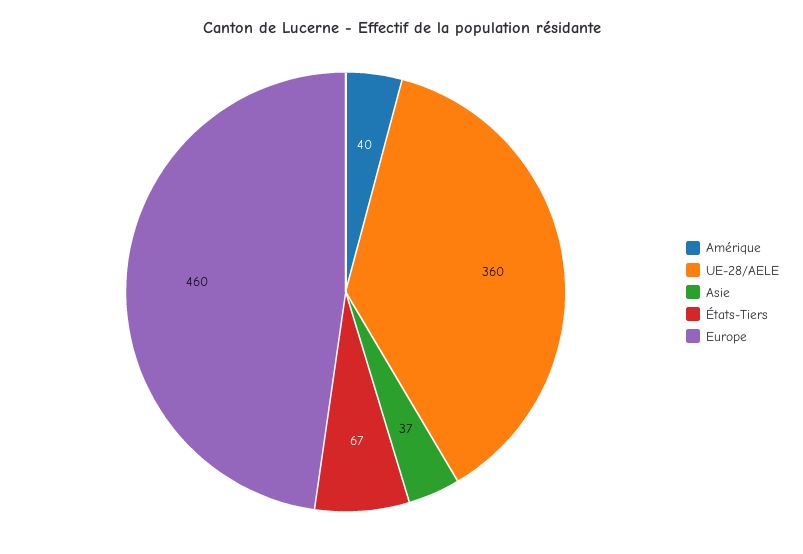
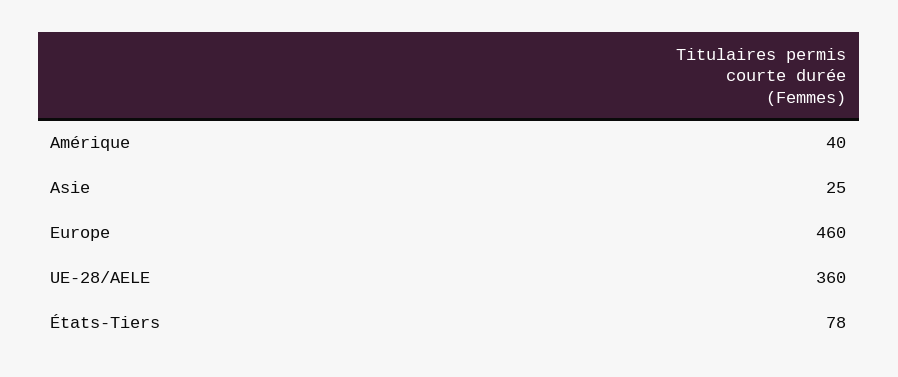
Asie: 37 -> 25
États-Tiers: 67 -> 78

